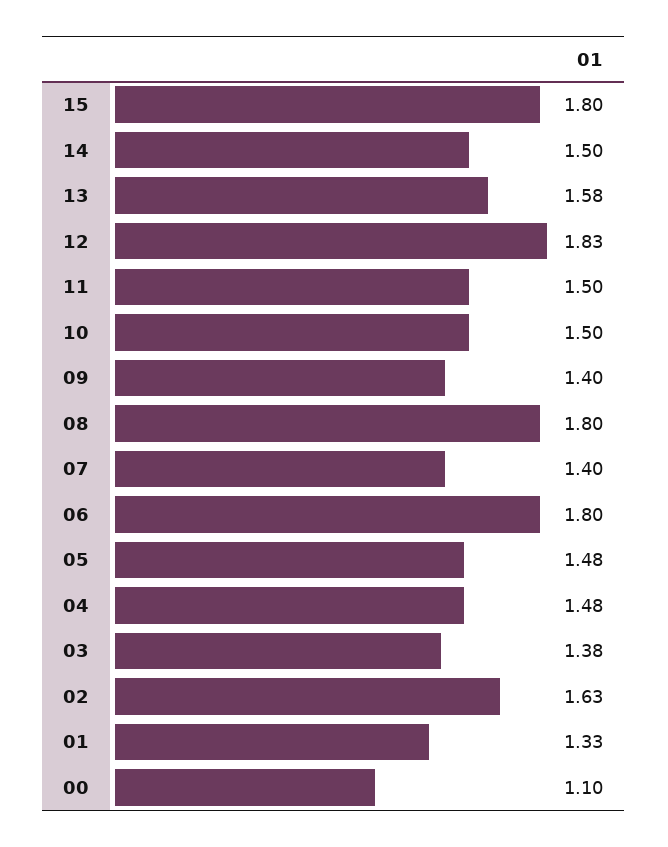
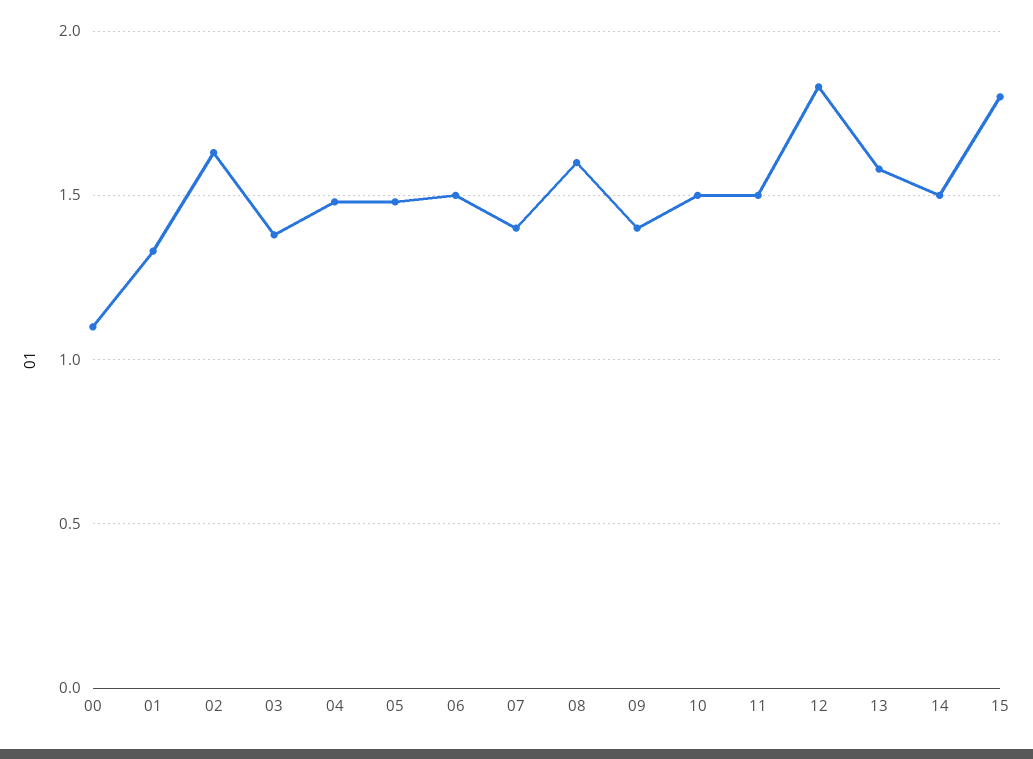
08: 1.8 -> 1.6
06: 1.8 -> 1.5

